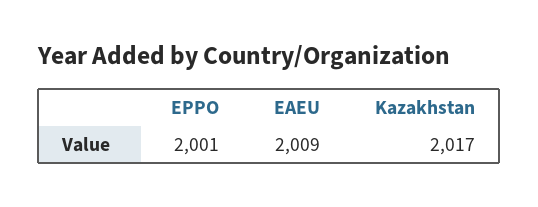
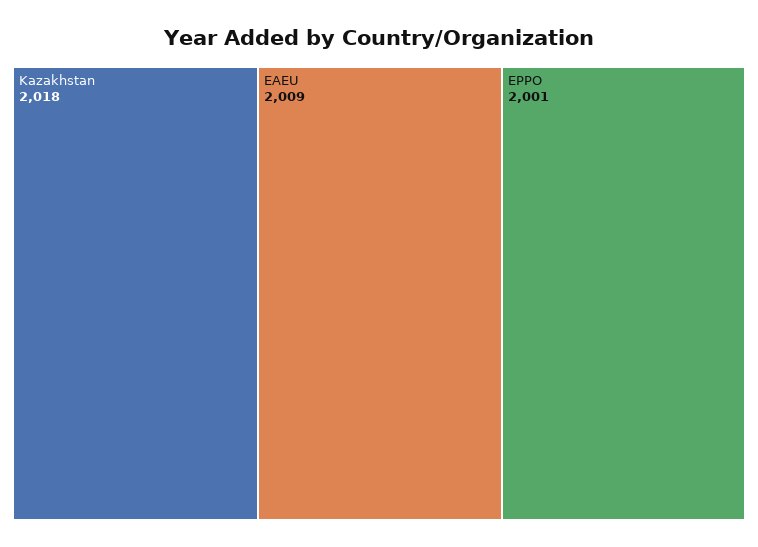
Kazakhstan: 2017 -> 2018

